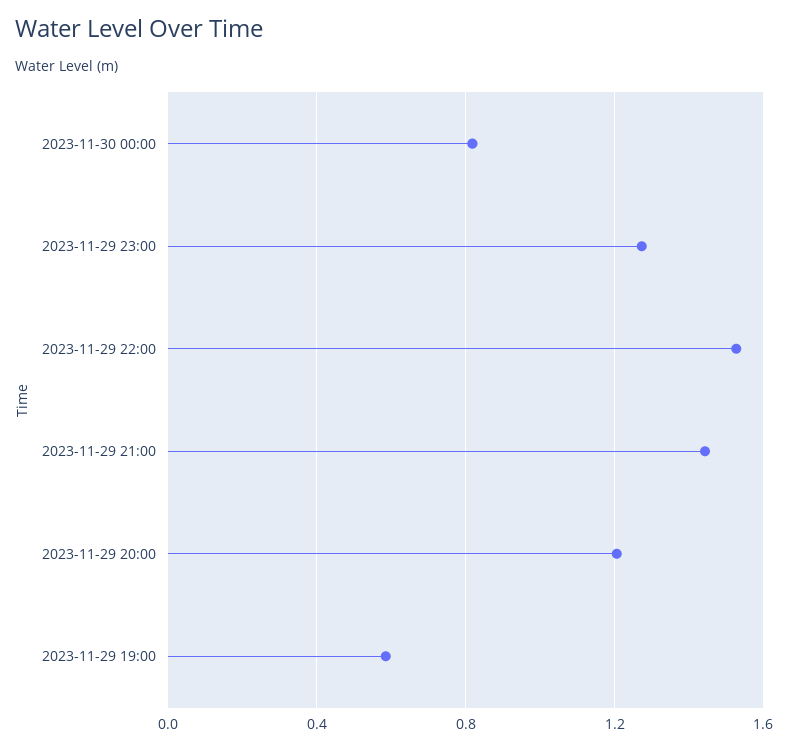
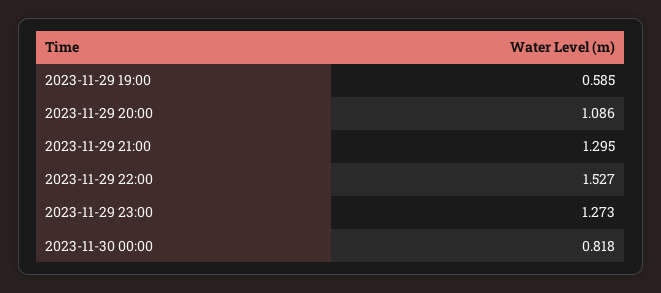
2023-11-29 21:00: 1.45 -> 1.295
2023-11-29 20:00: 1.2 -> 1.086

